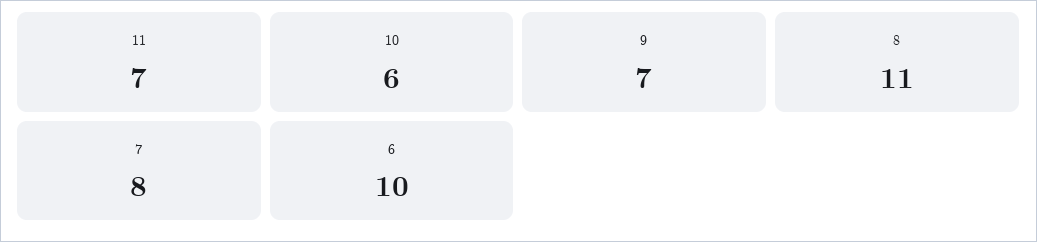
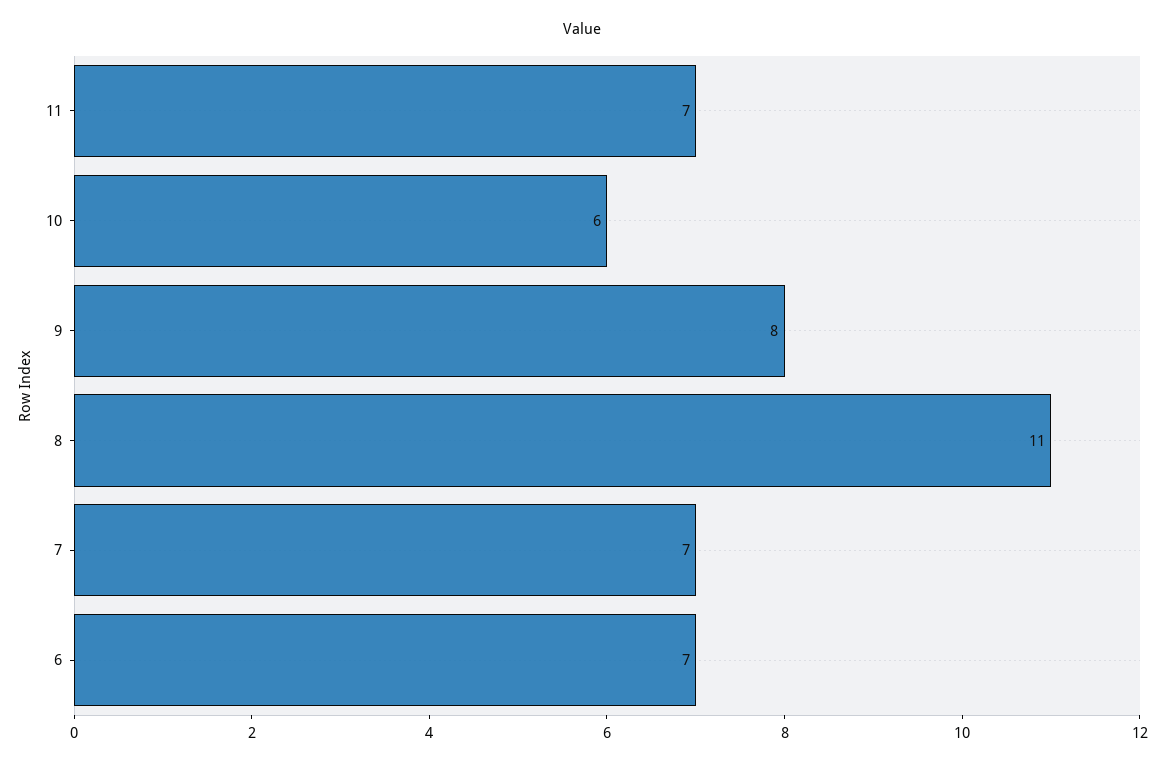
9: 7 -> 8
7: 8 -> 7
6: 10 -> 7

